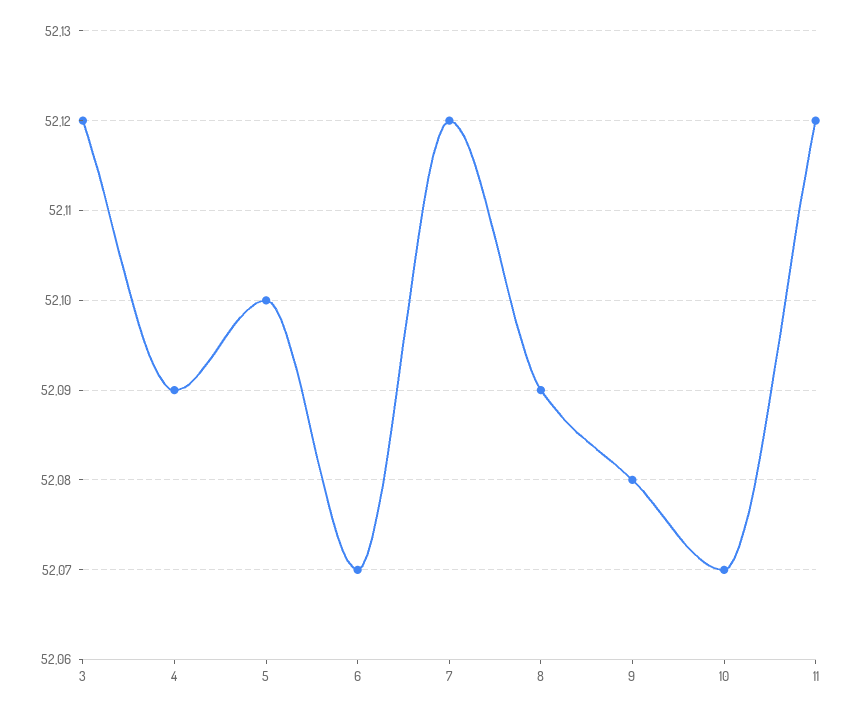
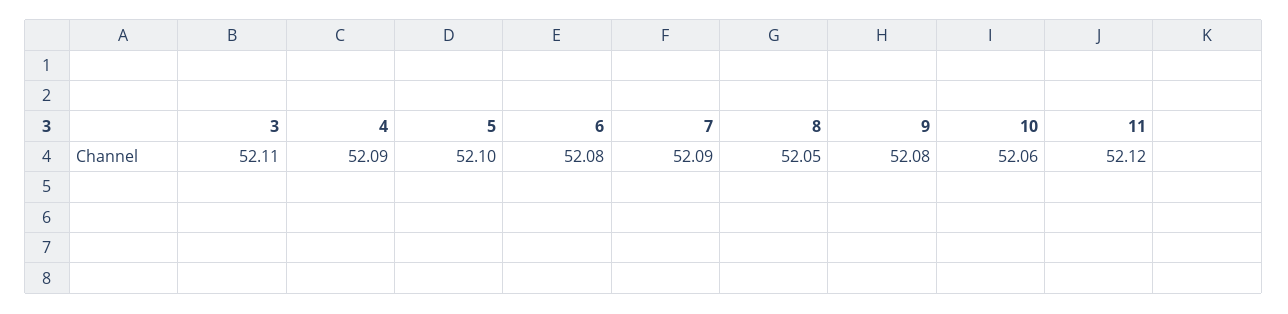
3: 52.12 -> 52.11
6: 52.07 -> 52.08
7: 52.12 -> 52.09
8: 52.09 -> 52.05
10: 52.07 -> 52.06

